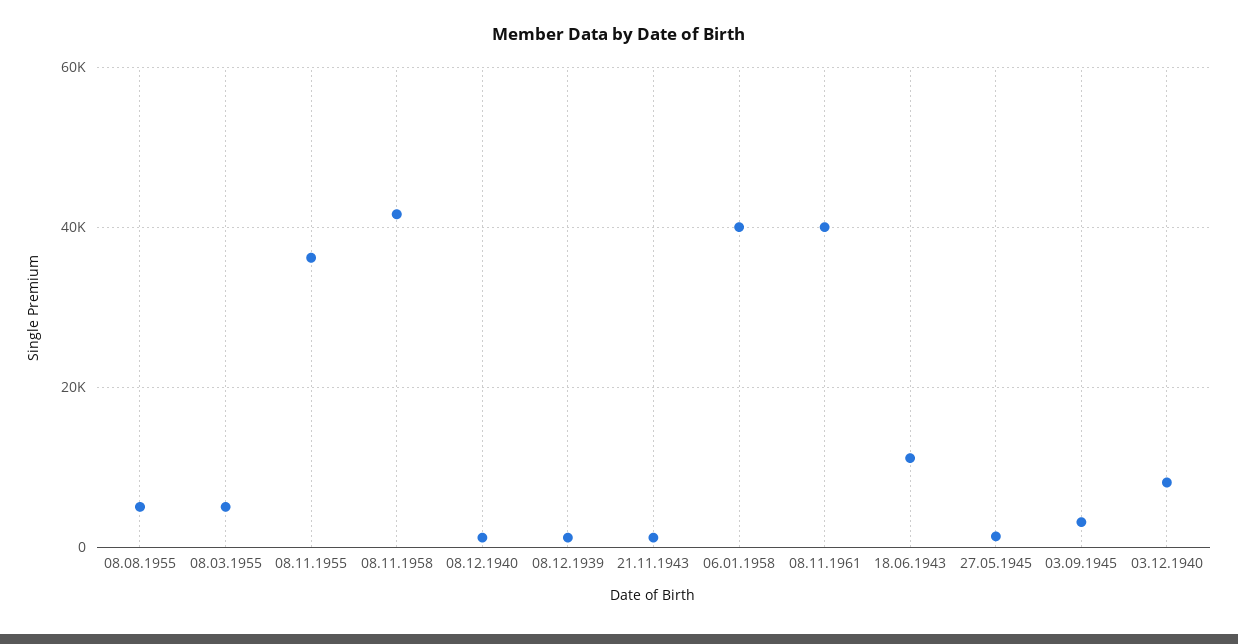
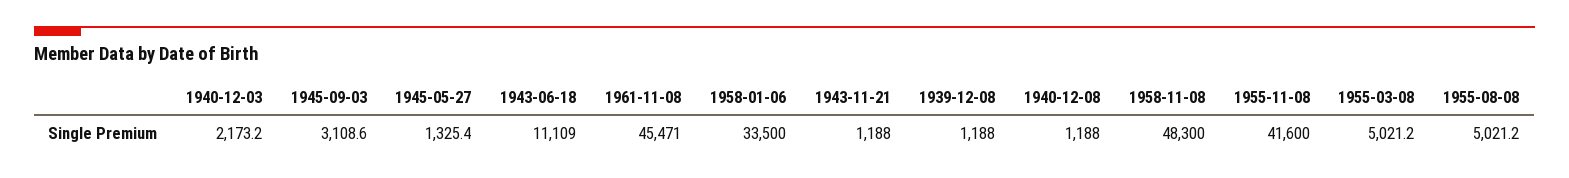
08.11.1955: 36000 -> 41600
08.11.1958: 42000 -> 48300
06.01.1958: 40000 -> 33500
08.11.1961: 40000 -> 45471
03.12.1940: 8000 -> 2173.2

